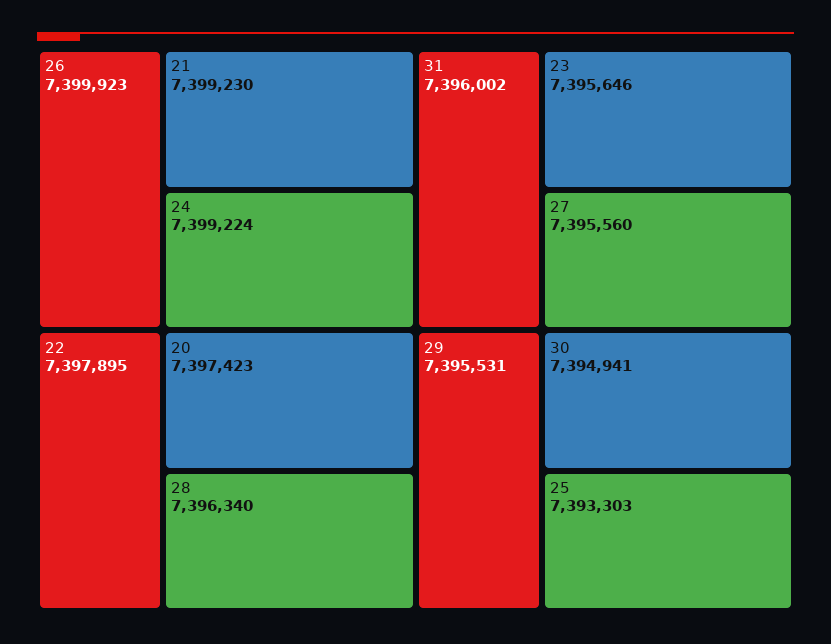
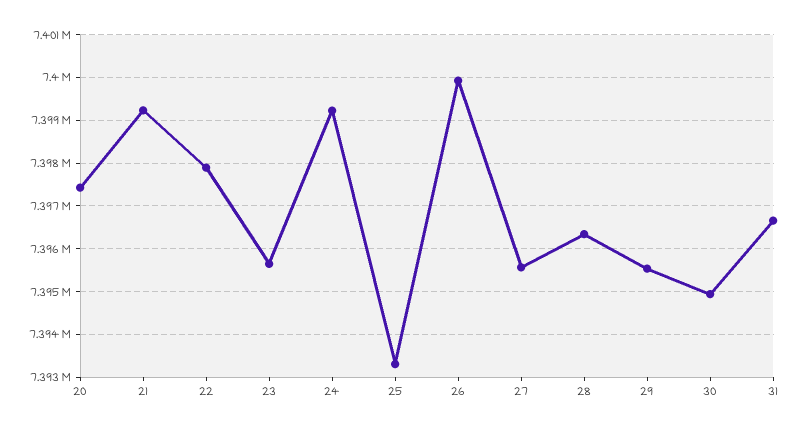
31: 7396002 -> 7396600

